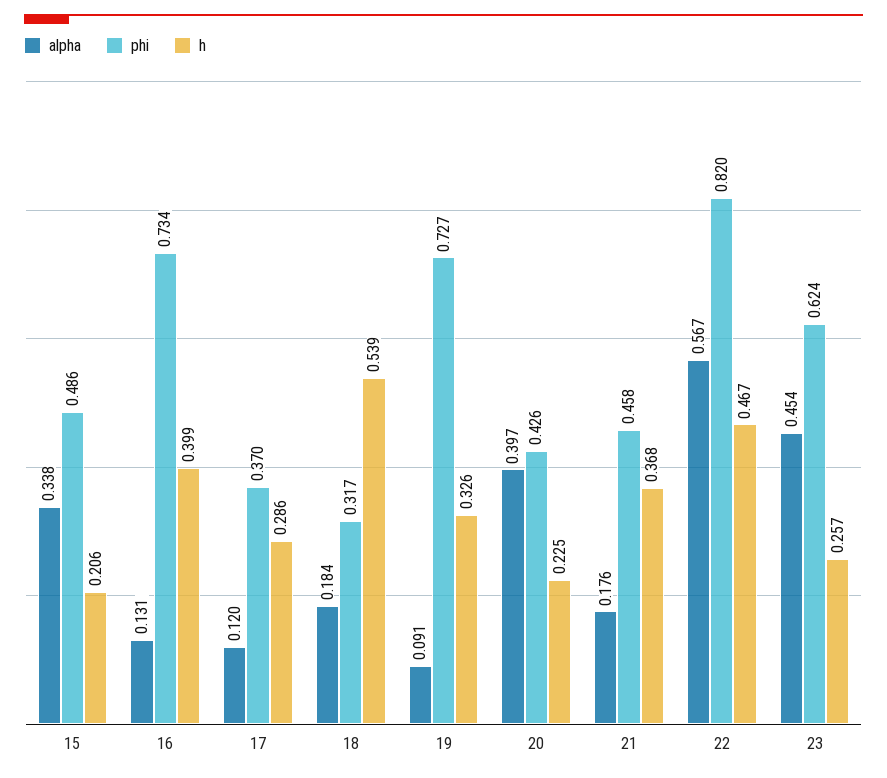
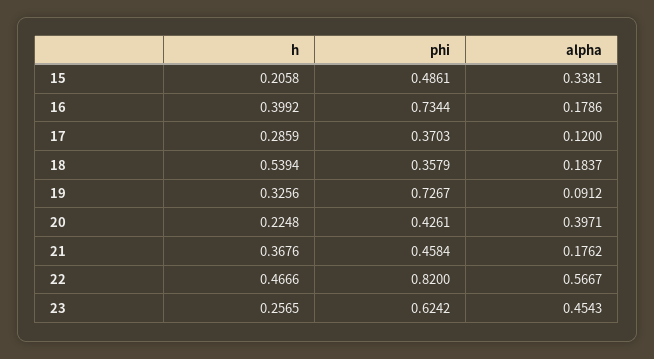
alpha, 16: 0.131 -> 0.1786
phi, 18: 0.317 -> 0.3579

